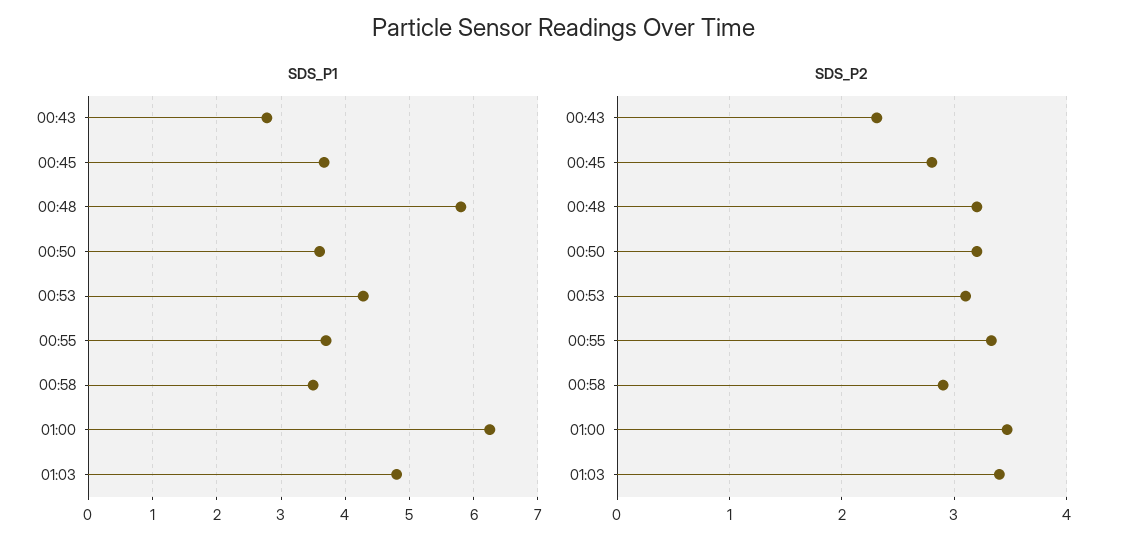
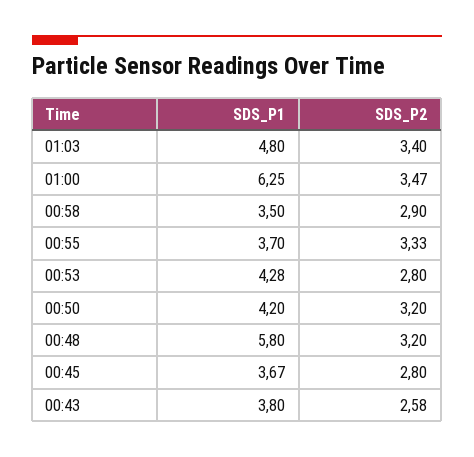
SDS_P1, 00:43: 2.8 -> 3.8
SDS_P1, 00:50: 3.6 -> 4.2
SDS_P2, 00:43: 2.3 -> 2.58
SDS_P2, 00:53: 3.1 -> 2.8

